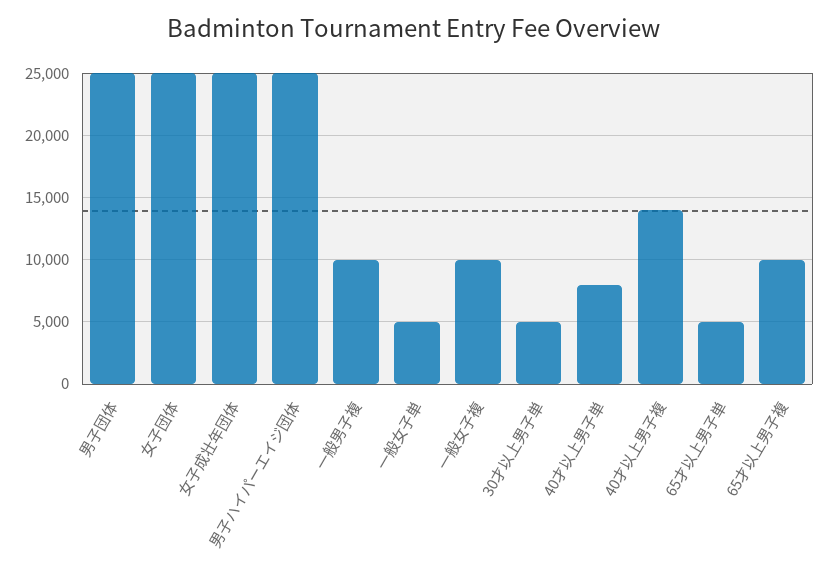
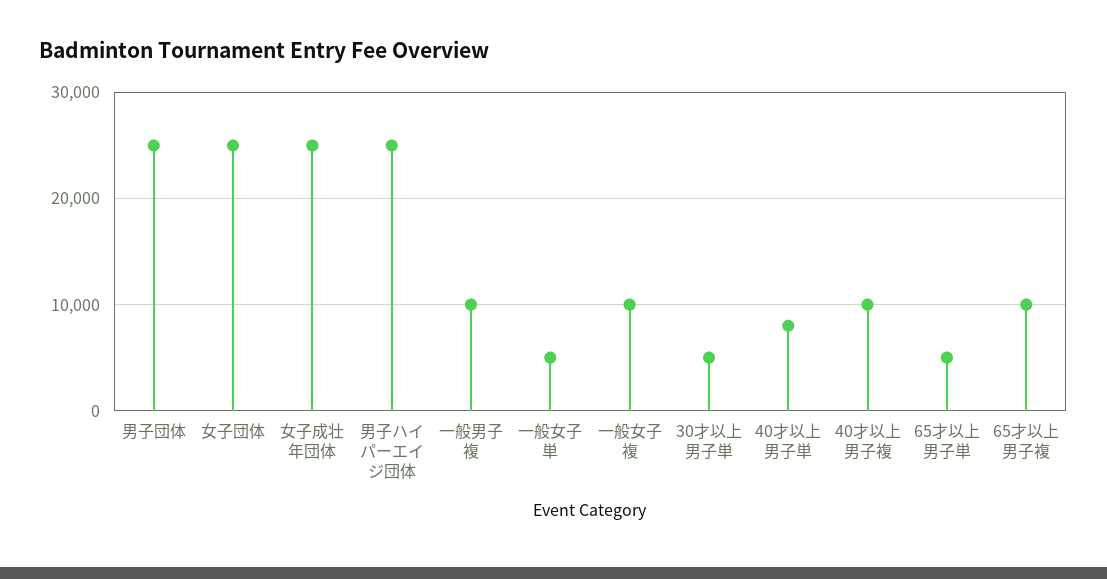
40才以上男子複: 14000 -> 10000

